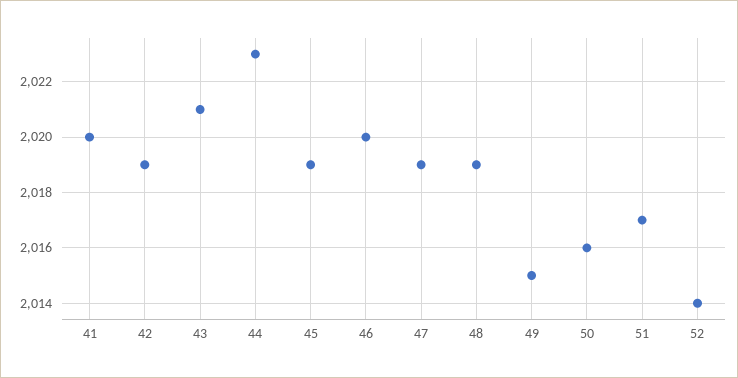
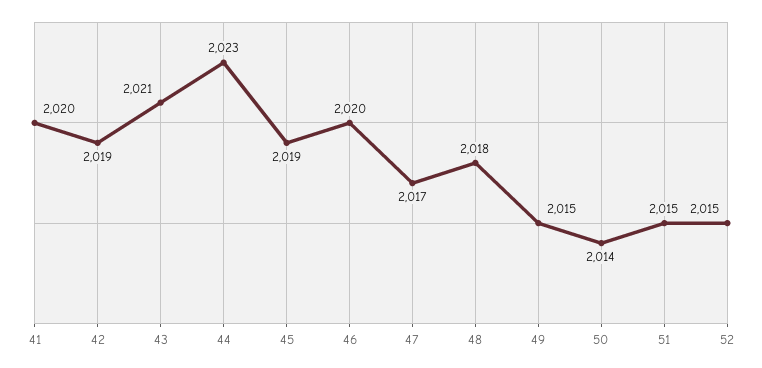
47: 2019 -> 2017
48: 2019 -> 2018
50: 2016 -> 2014
51: 2017 -> 2015
52: 2014 -> 2015

